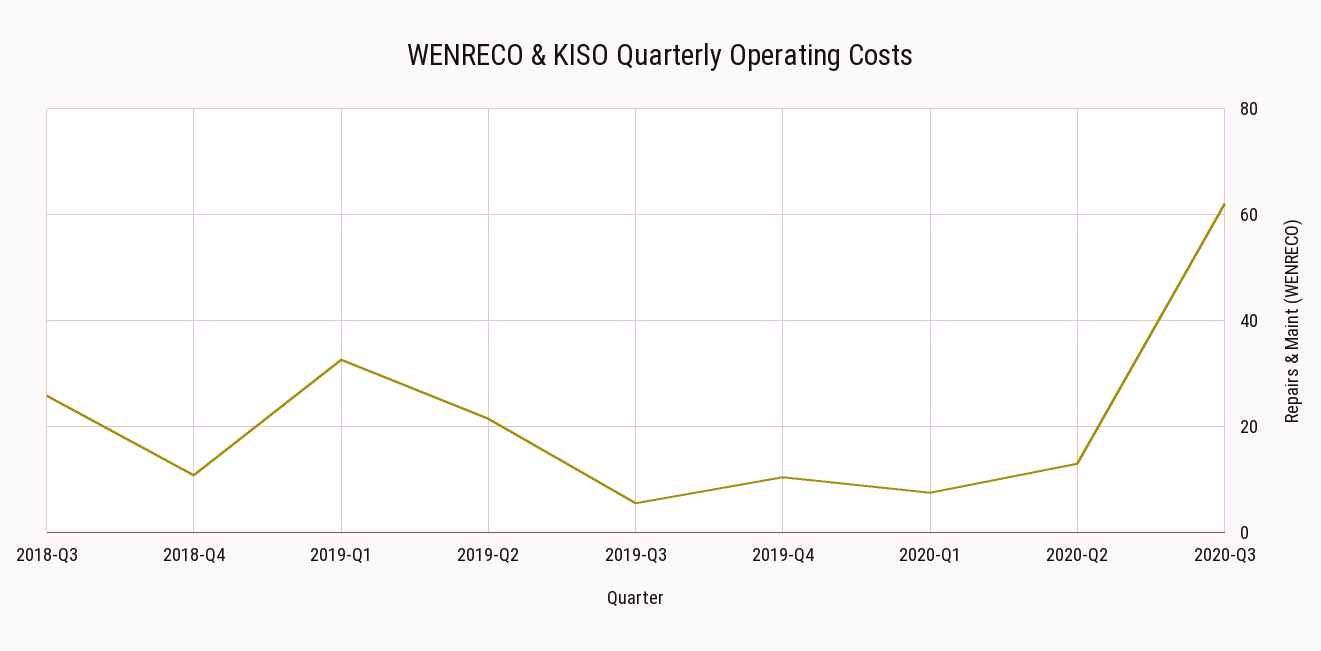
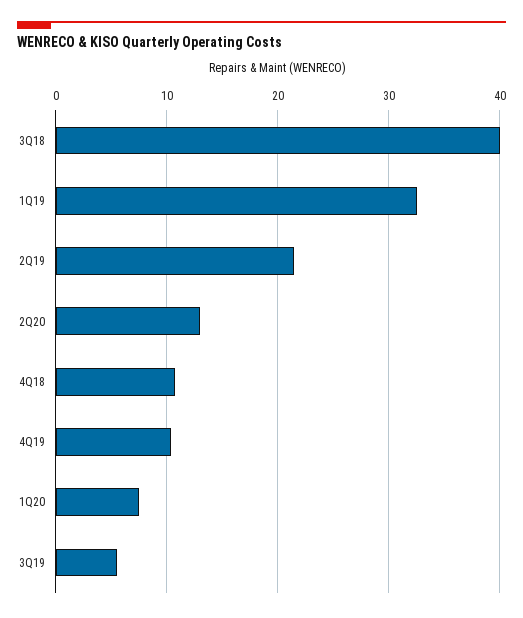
2018-Q3: 26 -> 40
2020-Q3: 62 -> none

